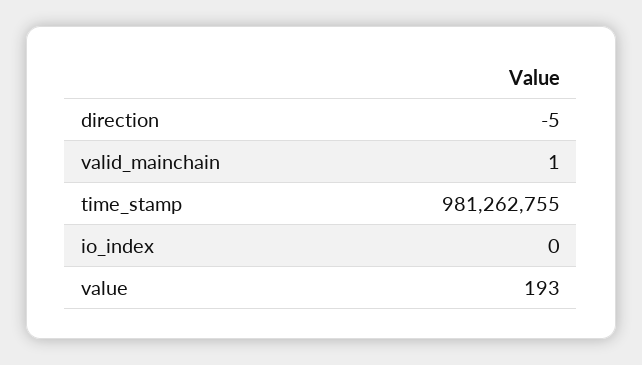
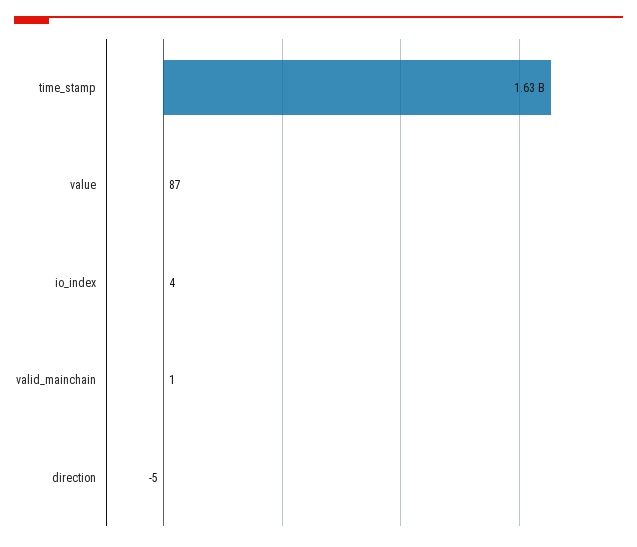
time_stamp: 981262755 -> 1630000000
io_index: 0 -> 4
value: 193 -> 87

